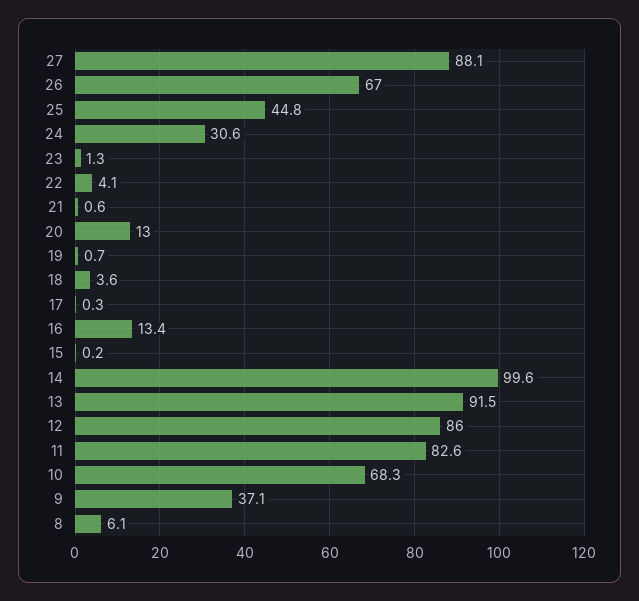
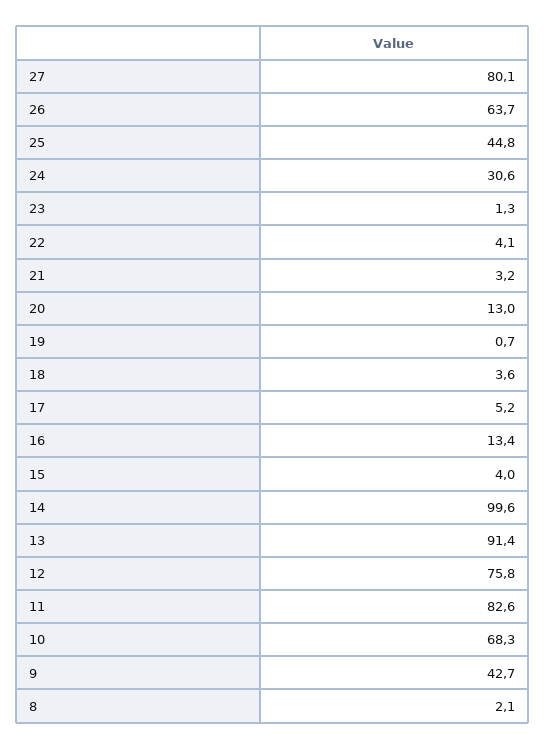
27: 88.1 -> 80.1
26: 67 -> 63.7
21: 0.6 -> 3.2
17: 0.3 -> 5.2
15: 0.2 -> 4
13: 91.5 -> 91.4
12: 86 -> 75.8
9: 37.1 -> 42.7
8: 6.1 -> 2.1

